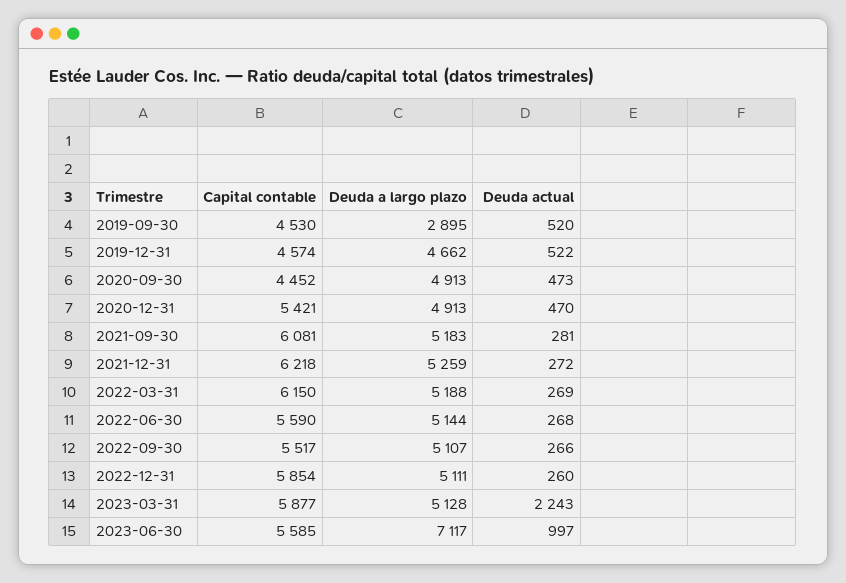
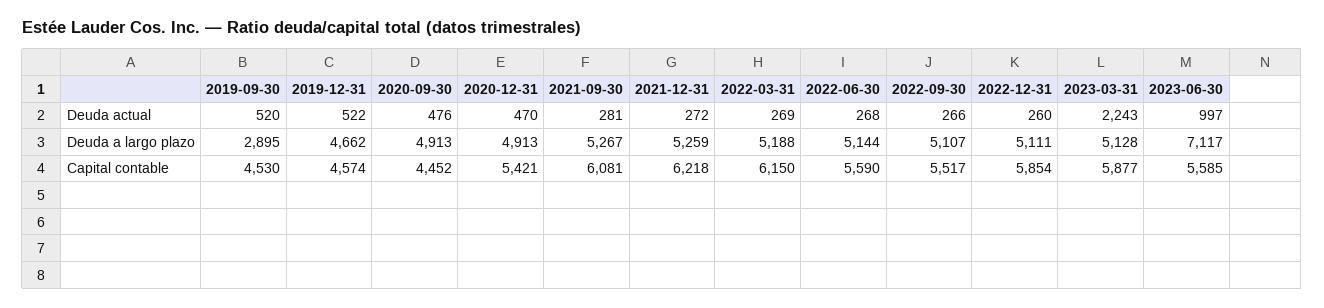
Deuda actual, 2020-09-30: 473 -> 476
Deuda a largo plazo, 2021-09-30: 5183 -> 5267

